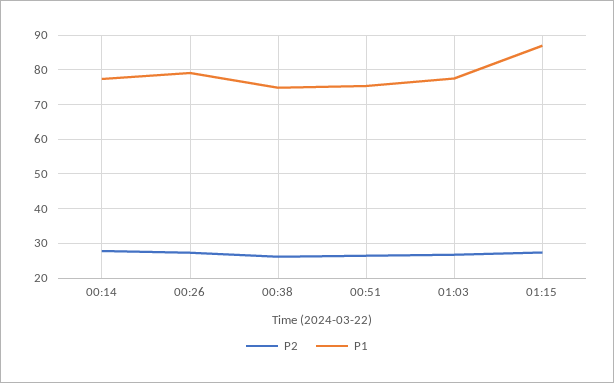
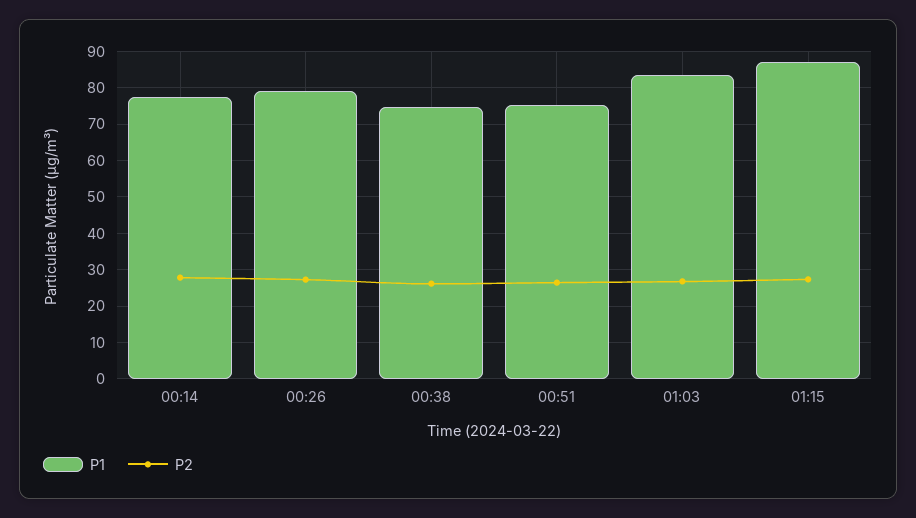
P1, 01:03: 78 -> 84

